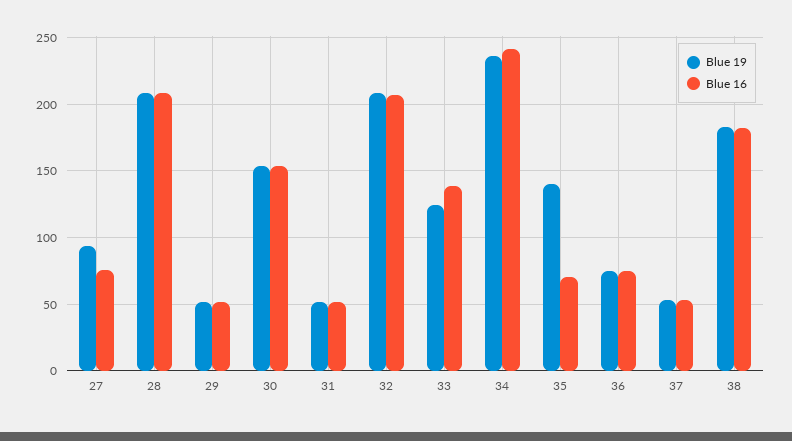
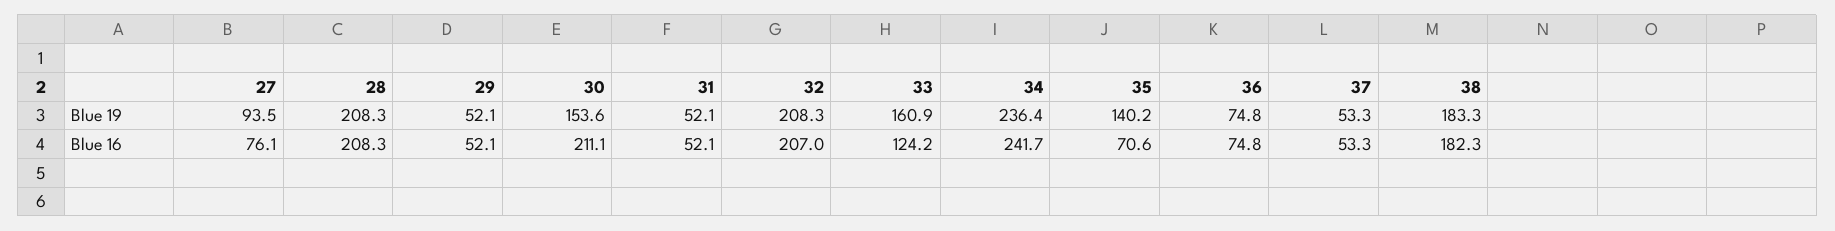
Blue 16, 30: 155 -> 211.1
Blue 19, 33: 125 -> 160.9
Blue 16, 33: 140 -> 124.2

